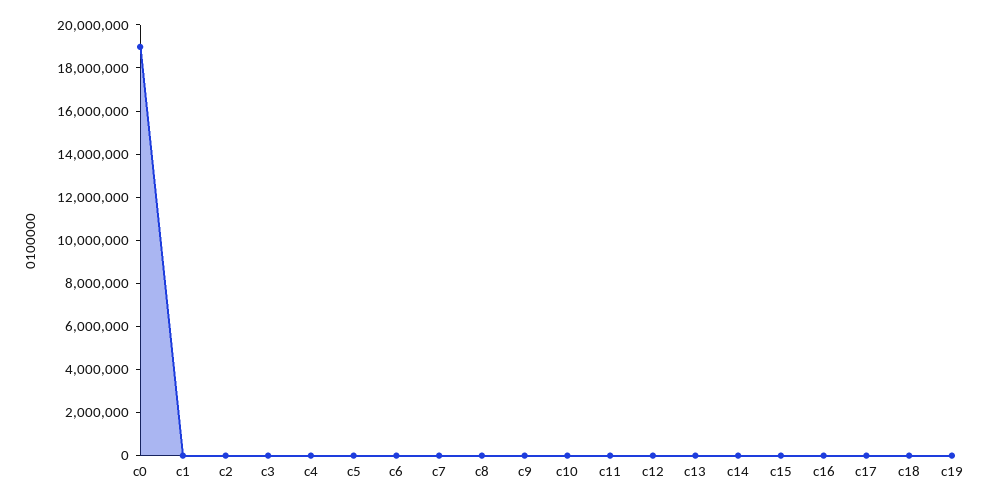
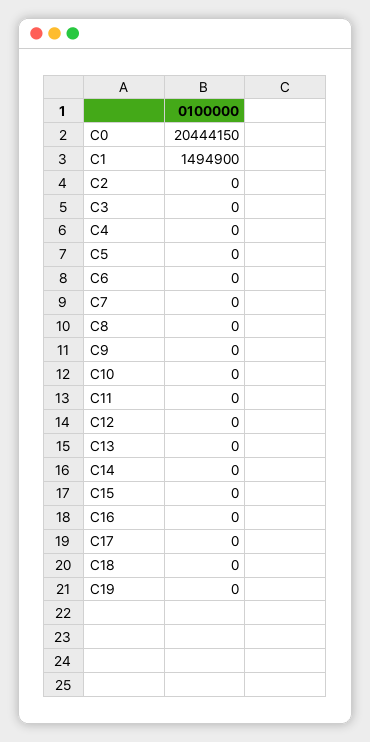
c0: 19000000 -> 20444150
c1: 0 -> 1494900

